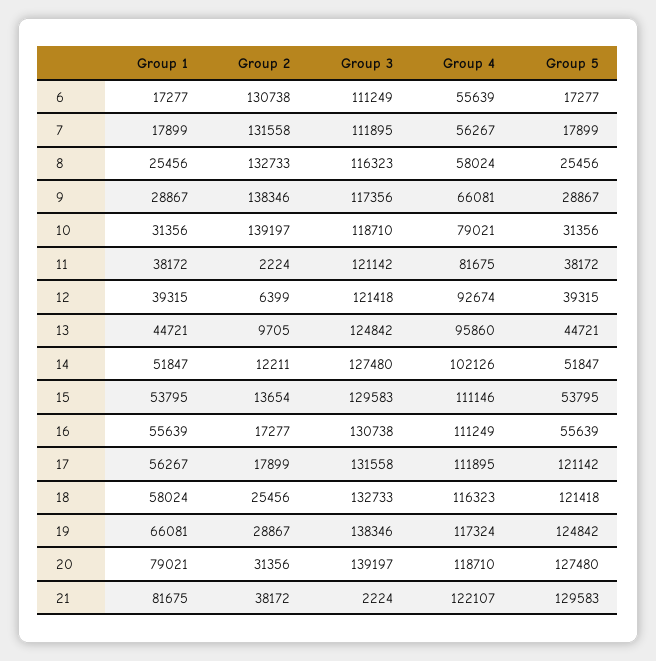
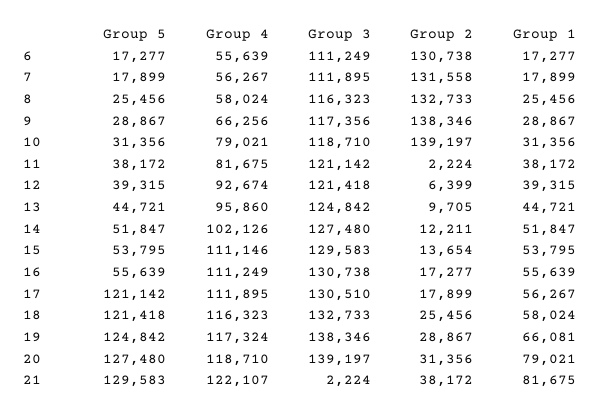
Group 4, 9: 66081 -> 66256
Group 3, 17: 131558 -> 130510

